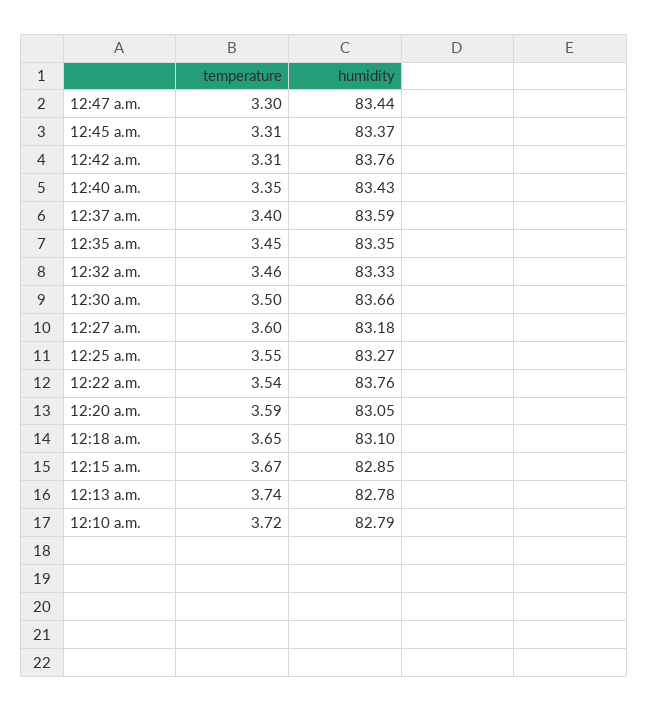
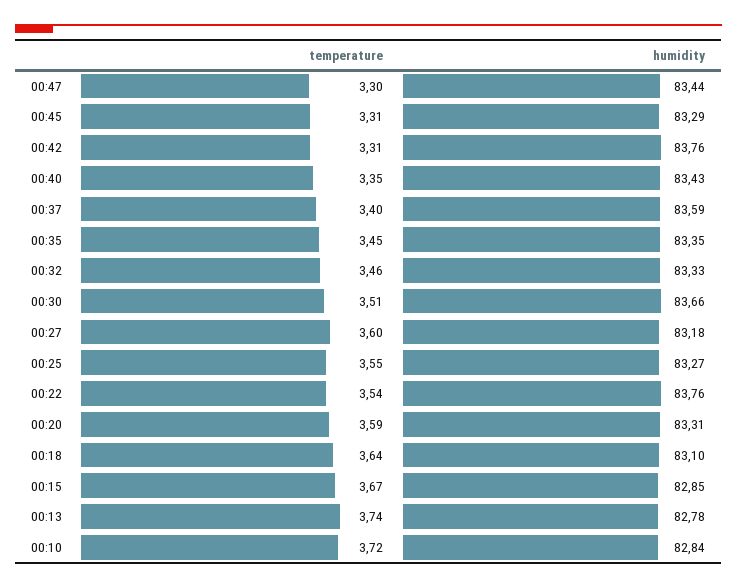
humidity, 12:45 a.m.: 83.37 -> 83.29
temperature, 12:30 a.m.: 3.5 -> 3.51
humidity, 12:20 a.m.: 83.05 -> 83.31
temperature, 12:18 a.m.: 3.65 -> 3.64
humidity, 12:10 a.m.: 82.79 -> 82.84

